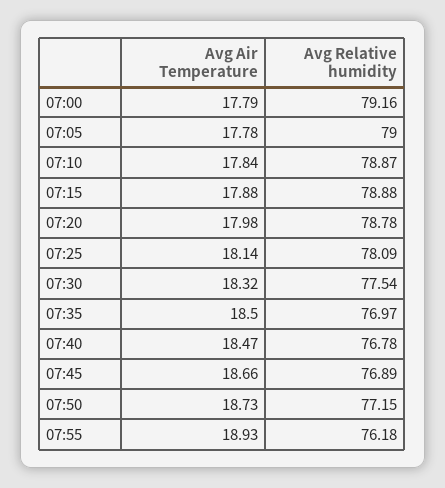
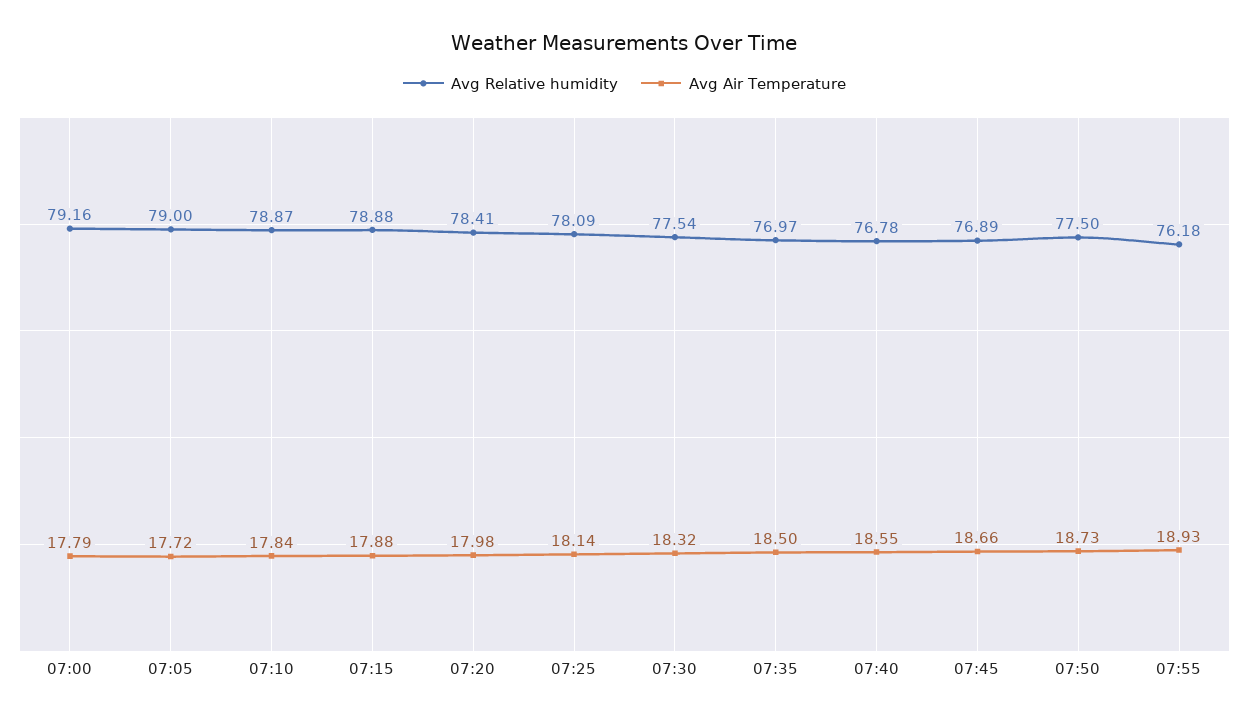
Avg Air Temperature, 07:05: 17.78 -> 17.72
Avg Relative humidity, 07:20: 78.78 -> 78.41
Avg Air Temperature, 07:40: 18.47 -> 18.55
Avg Relative humidity, 07:50: 77.15 -> 77.5

